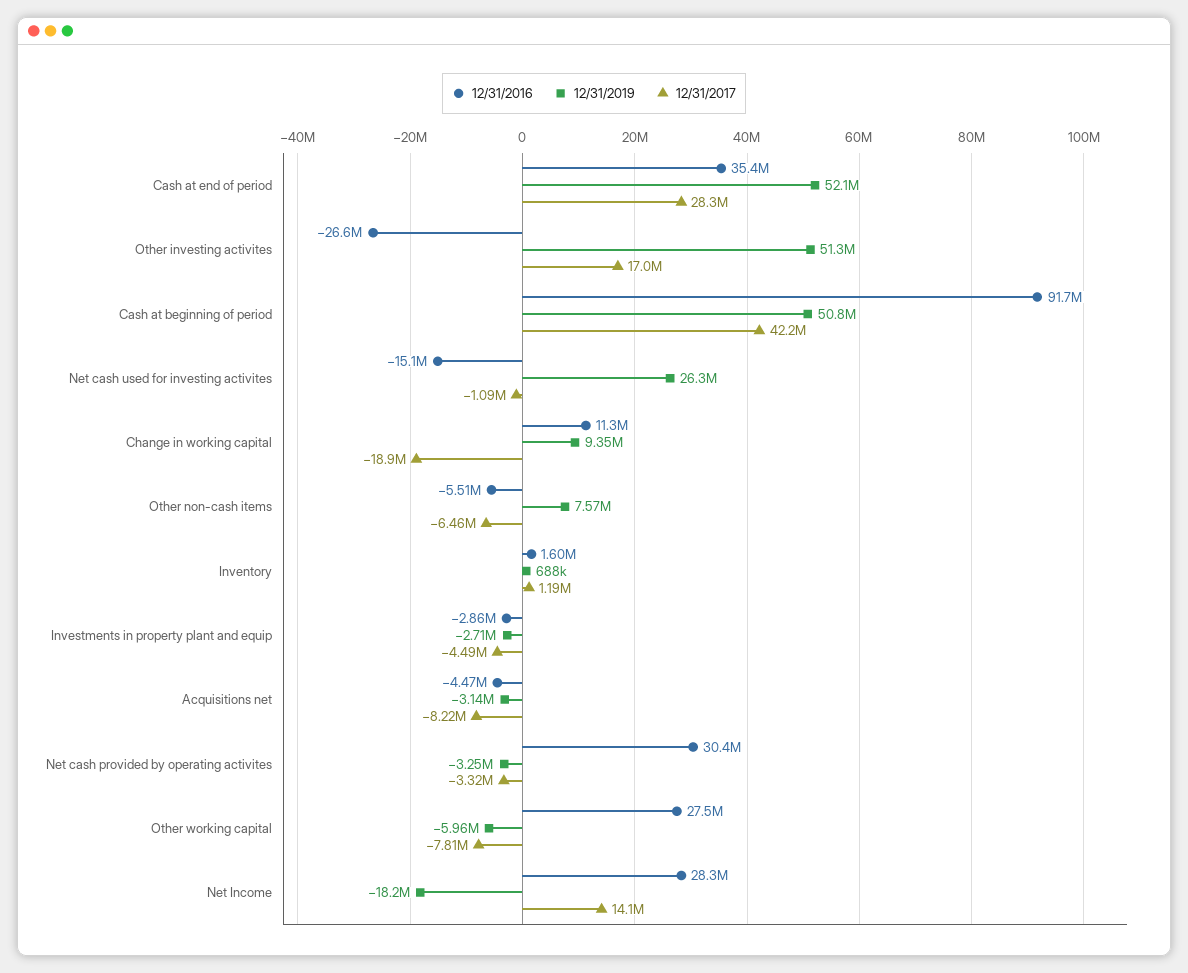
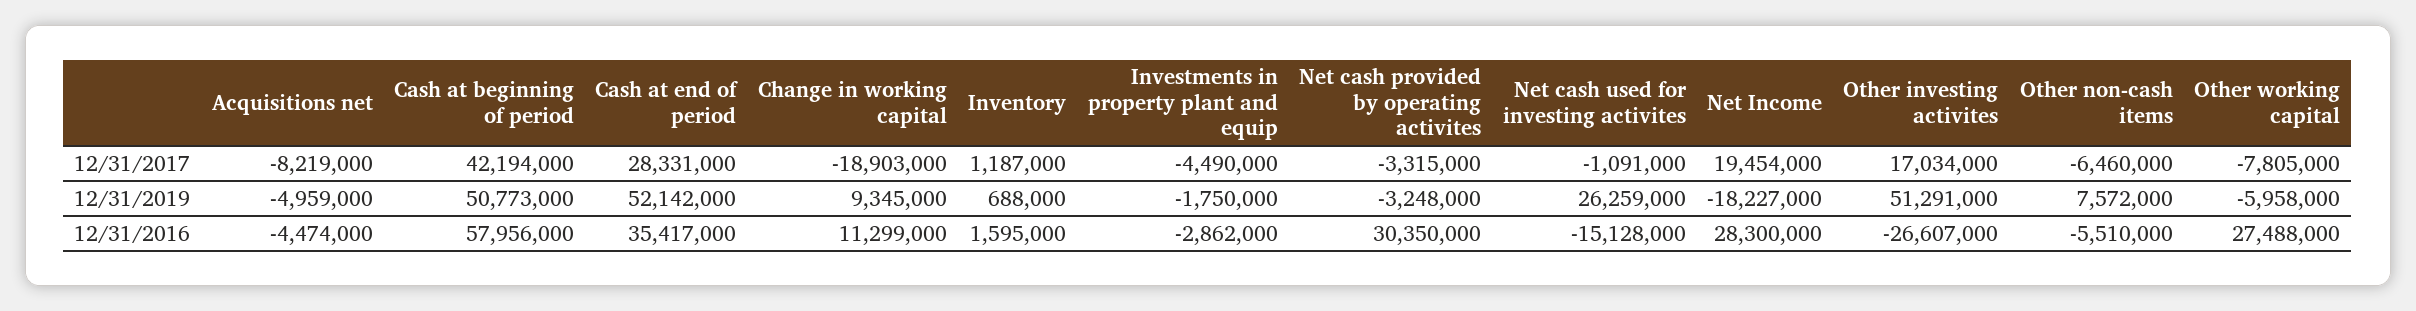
12/31/2016, Cash at beginning of period: 91700000 -> 57956000
12/31/2019, Investments in property plant and equip: -2710000 -> -1750000
12/31/2019, Acquisitions net: -3140000 -> -4959000
12/31/2017, Net Income: 14100000 -> 19454000

